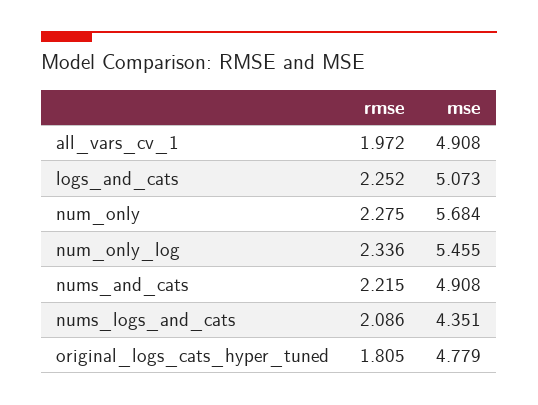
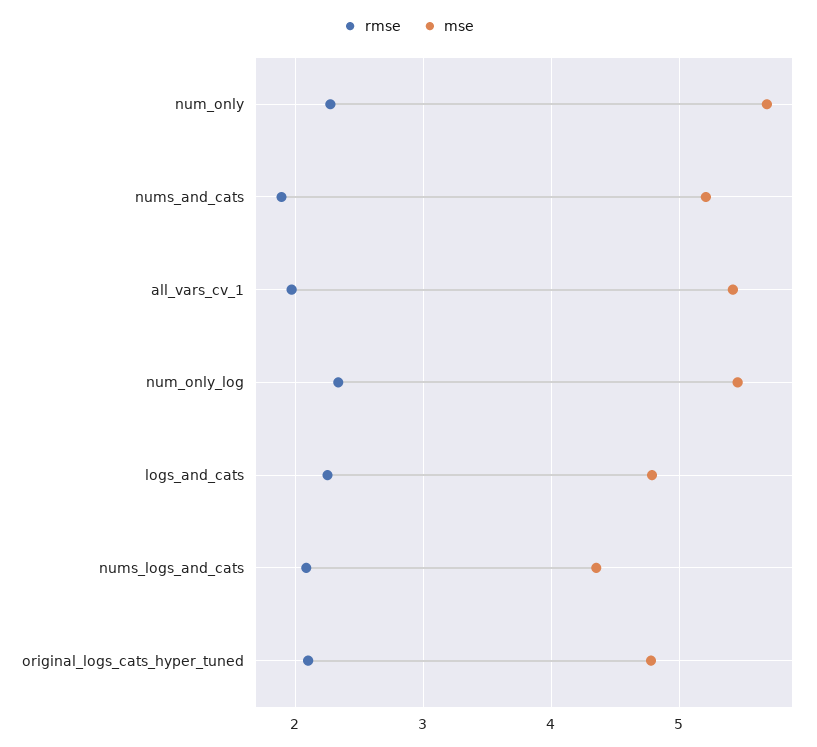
mse, all_vars_cv_1: 4.908 -> 5.4
mse, logs_and_cats: 5.073 -> 4.8
rmse, nums_and_cats: 2.215 -> 1.9
mse, nums_and_cats: 4.908 -> 5.2
rmse, original_logs_cats_hyper_tuned: 1.805 -> 2.1

